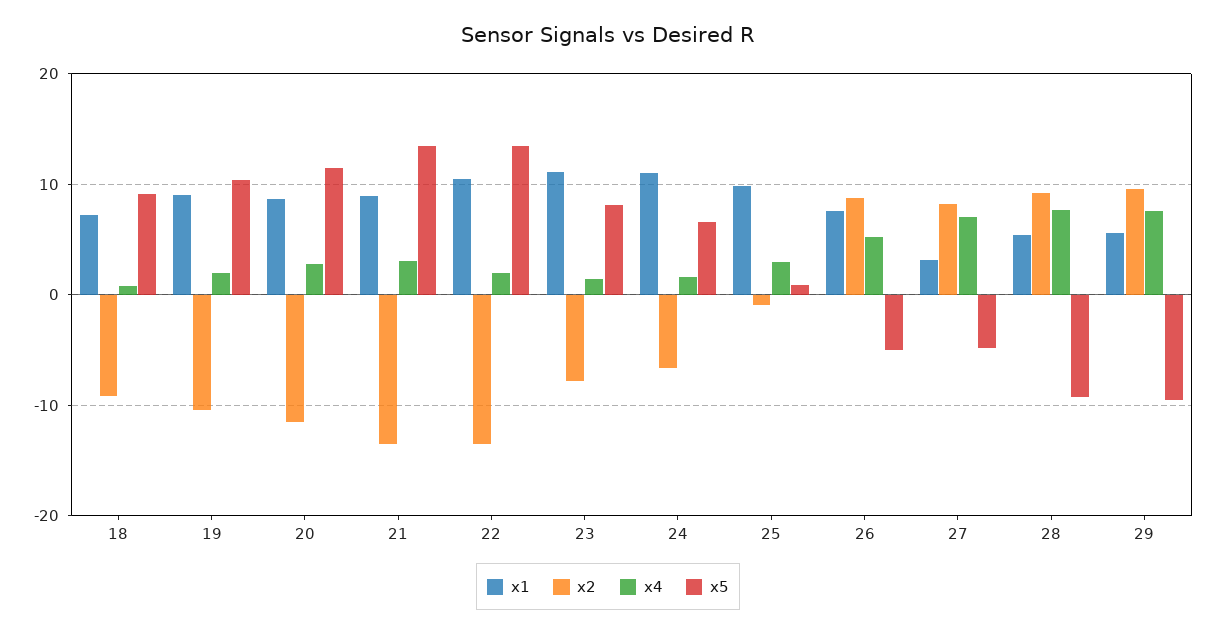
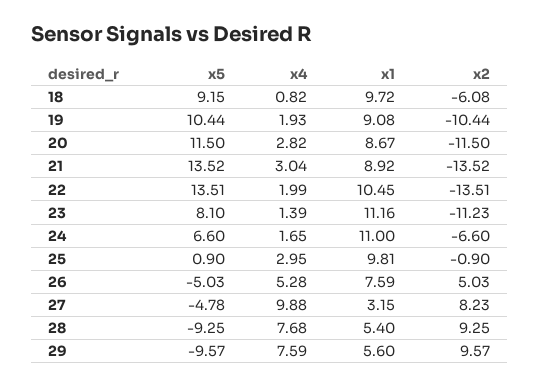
x1, 18: 7 -> 9.72
x2, 18: -9 -> -6.08
x2, 23: -8 -> -11.23
x2, 26: 9 -> 5.03
x4, 27: 7 -> 9.88

